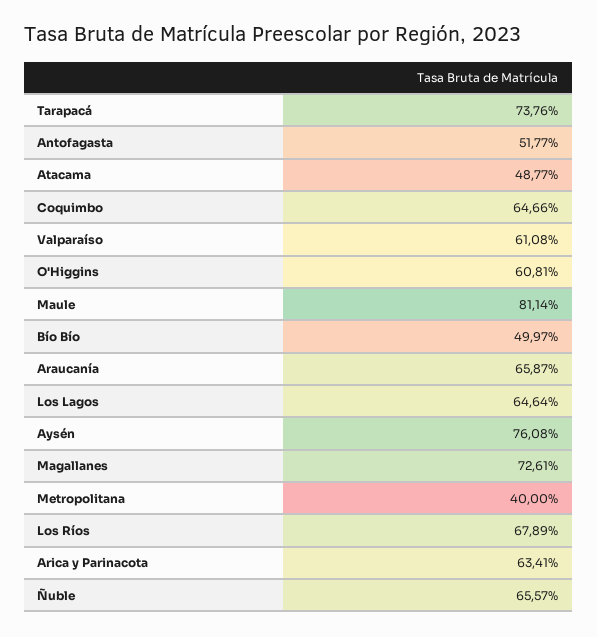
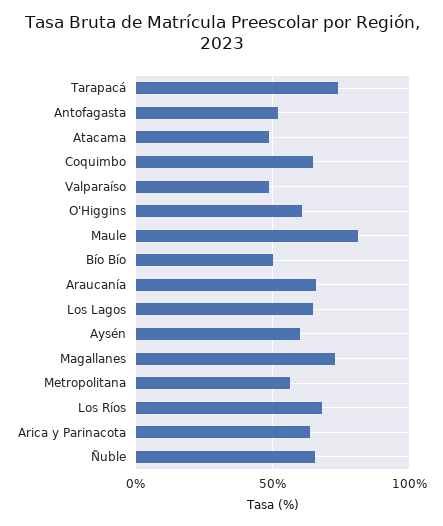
Valparaíso: 61.08 -> 50
Aysén: 76.08 -> 60
Metropolitana: 40 -> 55

